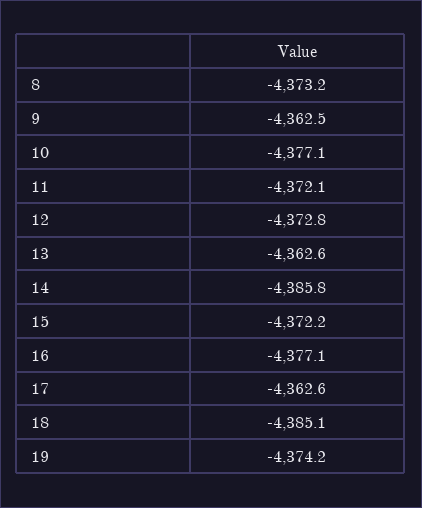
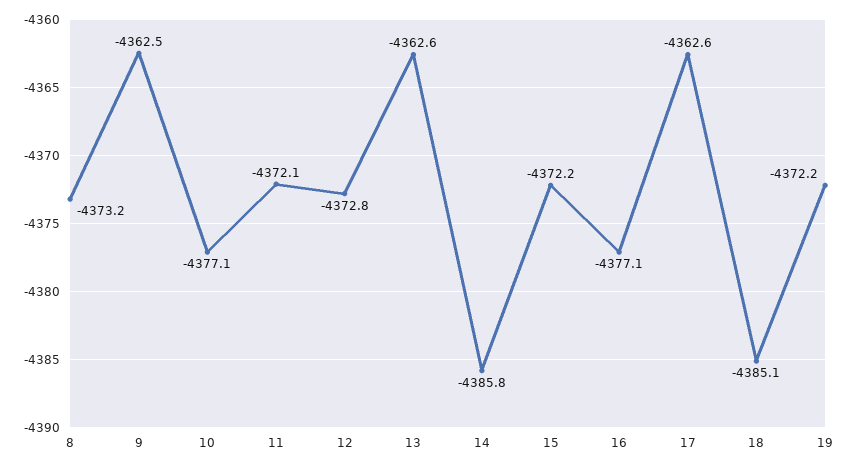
19: -4374.2 -> -4372.2

